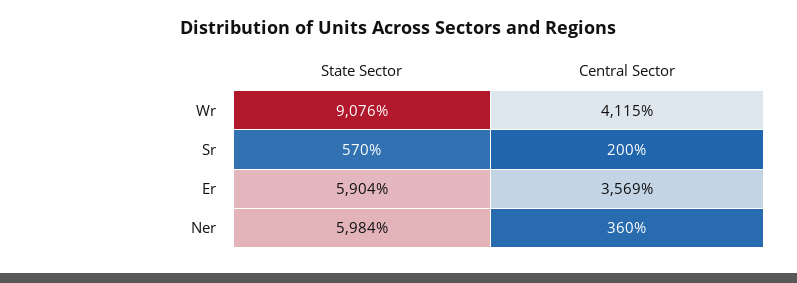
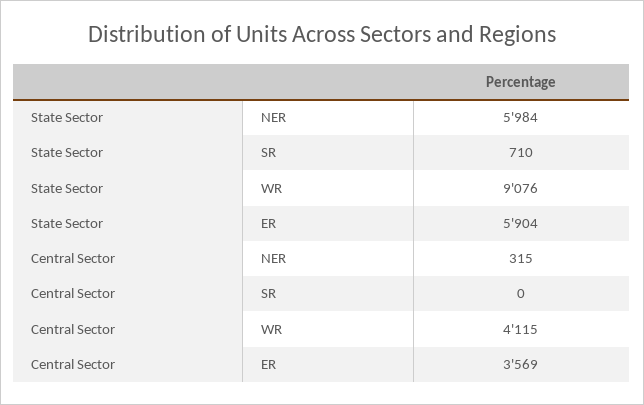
State Sector, Sr: 570 -> 710
Central Sector, Sr: 200 -> 0
Central Sector, Ner: 360 -> 315

